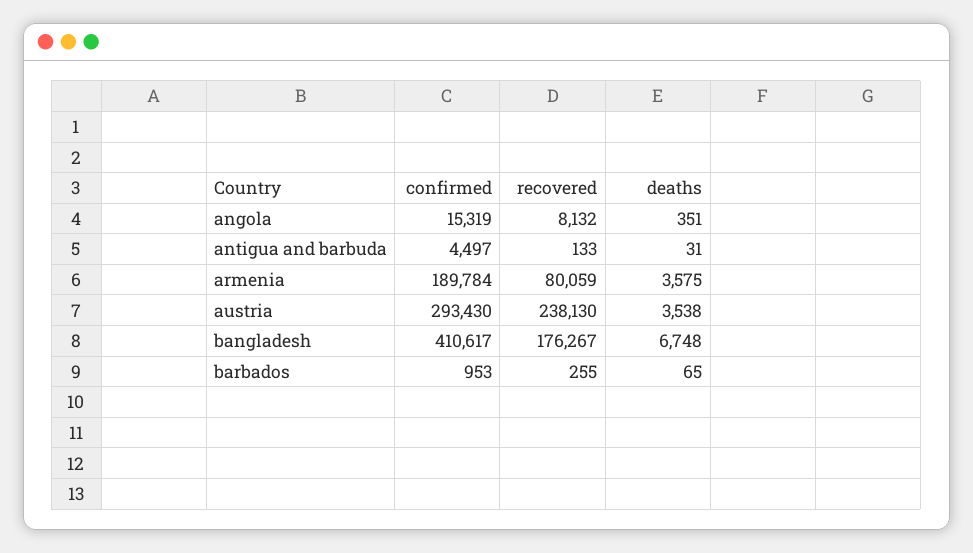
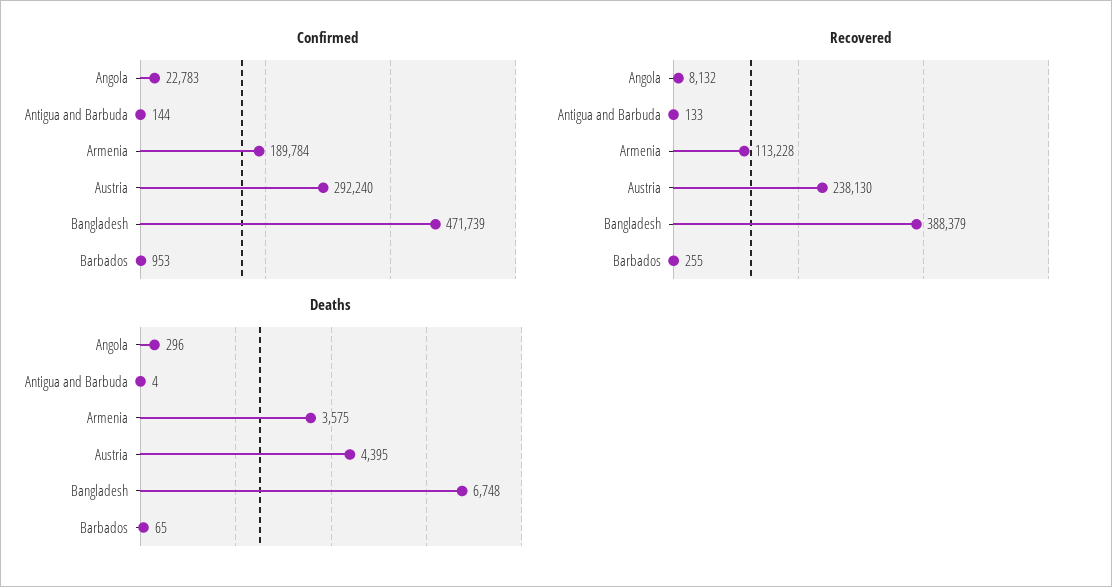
confirmed, angola: 15319 -> 22783
deaths, angola: 351 -> 296
confirmed, antigua and barbuda: 4497 -> 144
deaths, antigua and barbuda: 31 -> 4
recovered, armenia: 80059 -> 113228
confirmed, austria: 293430 -> 292240
deaths, austria: 3538 -> 4395
confirmed, bangladesh: 410617 -> 471739
recovered, bangladesh: 176267 -> 388379

